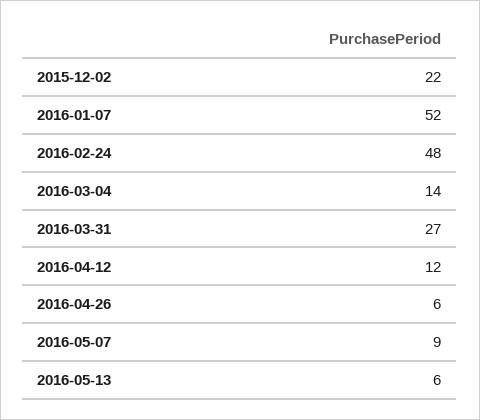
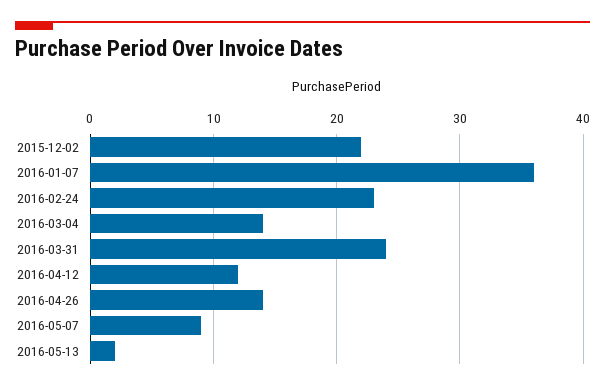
2016-01-07: 52 -> 36
2016-02-24: 48 -> 23
2016-03-31: 27 -> 24
2016-04-26: 6 -> 14
2016-05-13: 6 -> 2

